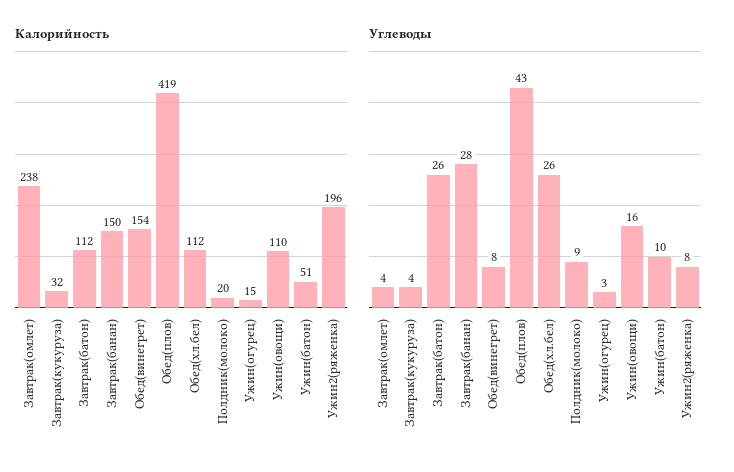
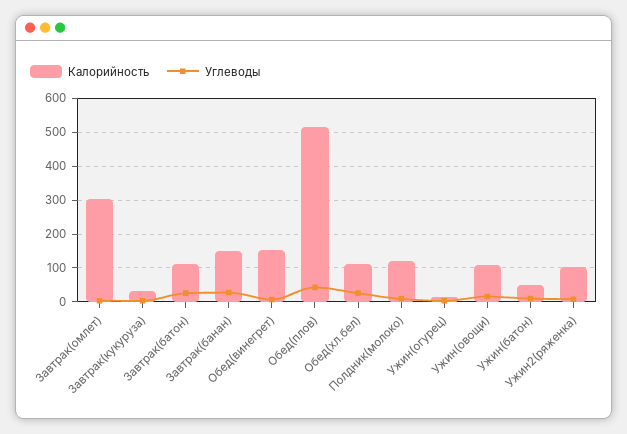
Калорийность, Завтрак(омлет): 238 -> 300
Калорийность, Обед(плов): 419 -> 520
Калорийность, Полдник(молоко): 20 -> 120
Калорийность, Ужин2(ряженка): 196 -> 100

